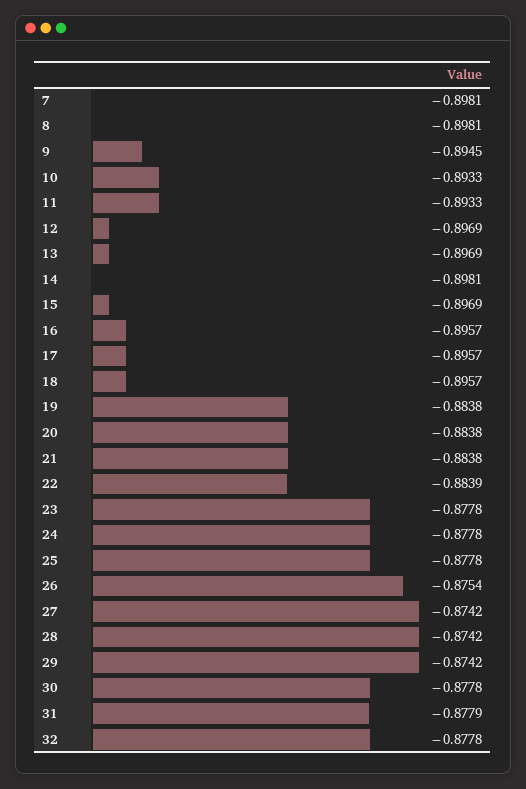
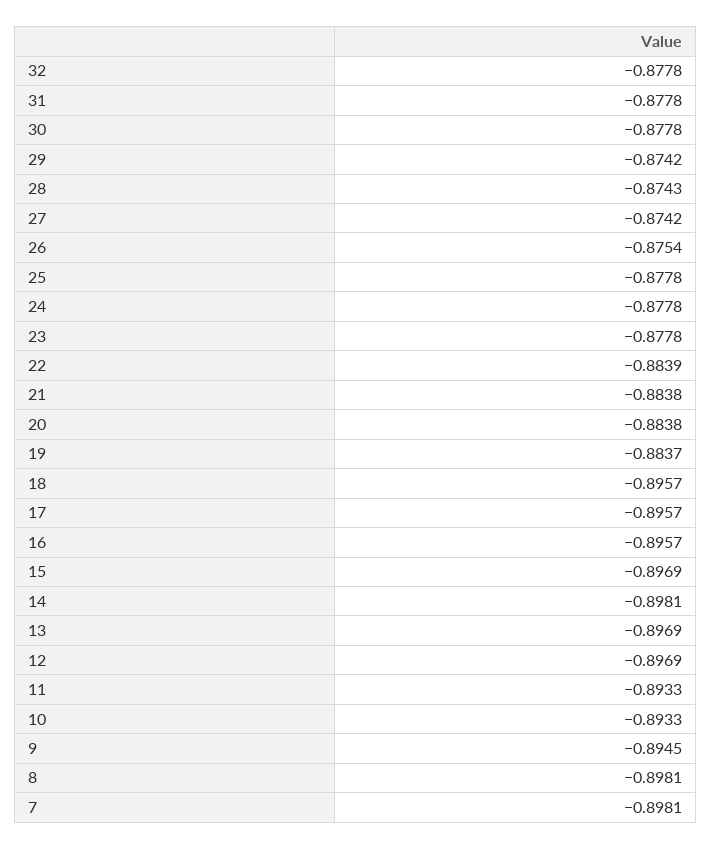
19: -0.8838 -> -0.8837
28: -0.8742 -> -0.8743
31: -0.8779 -> -0.8778

